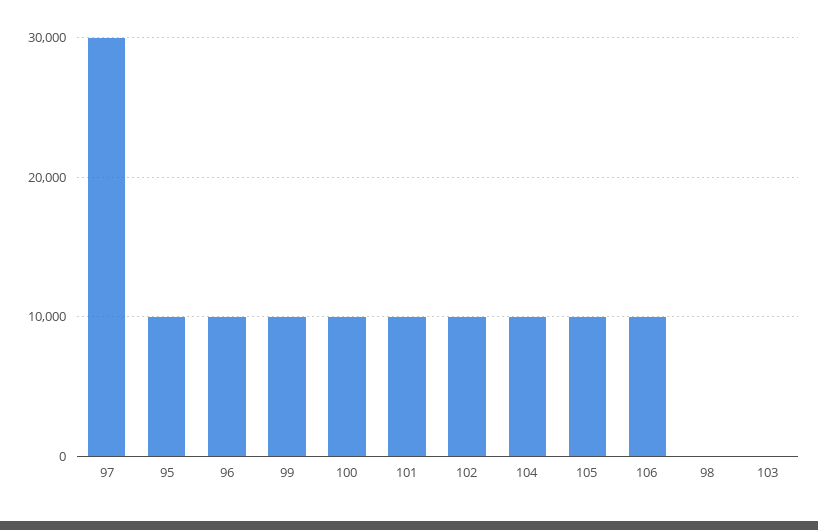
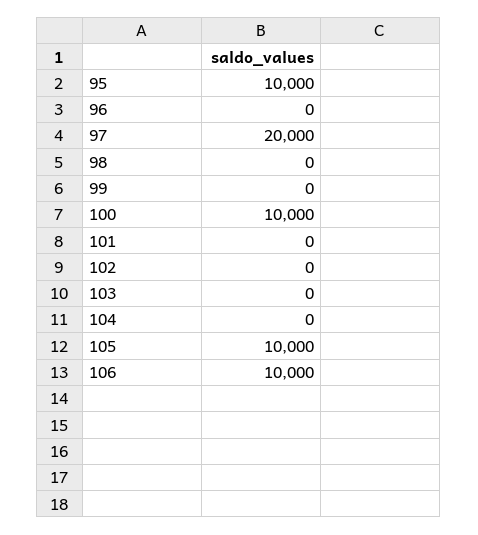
97: 30000 -> 20000
96: 10000 -> 0
99: 10000 -> 0
101: 10000 -> 0
102: 10000 -> 0
104: 10000 -> 0

